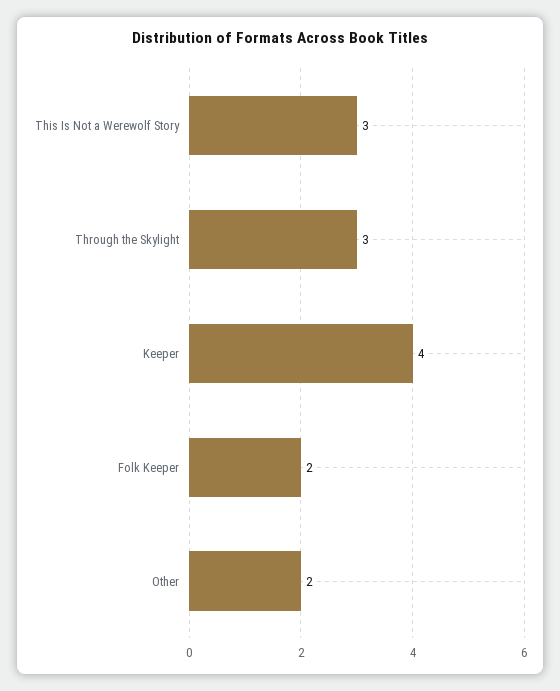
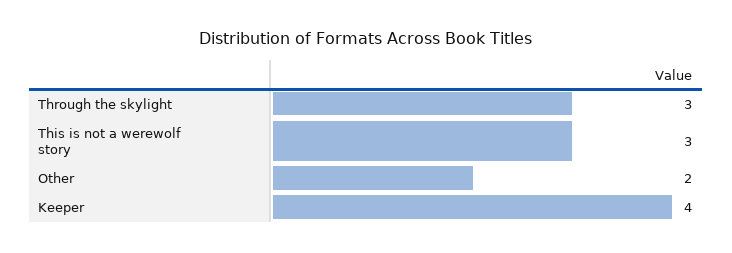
Folk Keeper: 2 -> none

